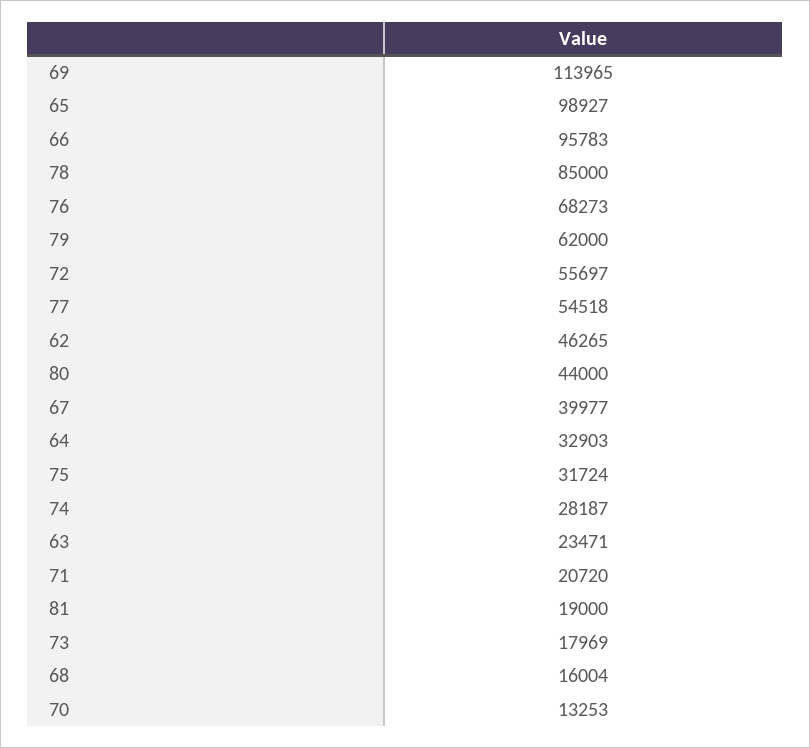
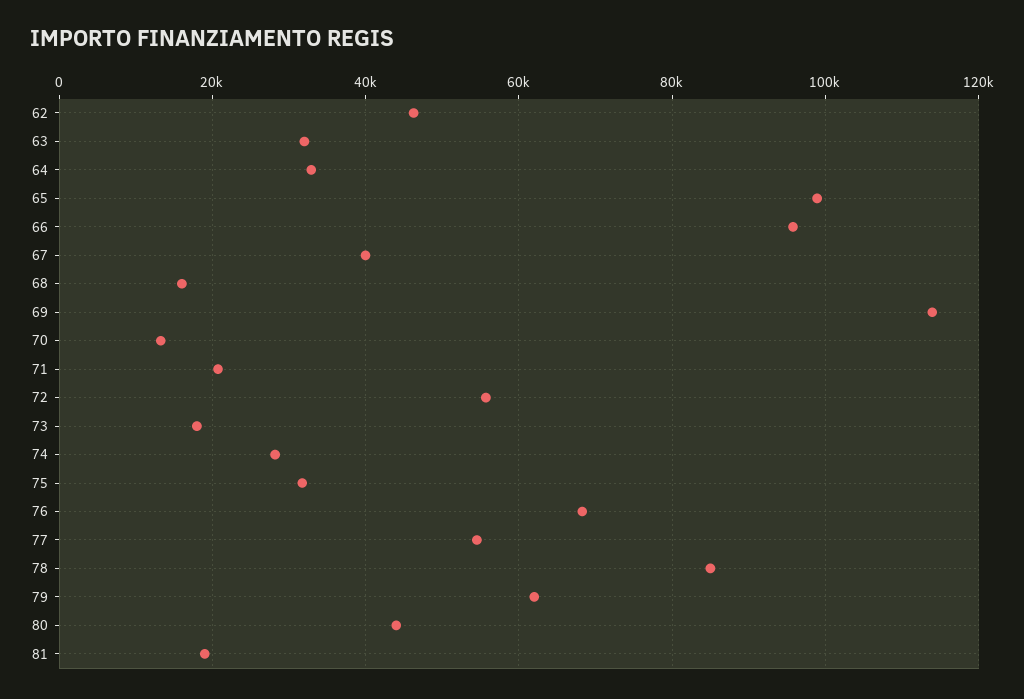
63: 23471 -> 32000

